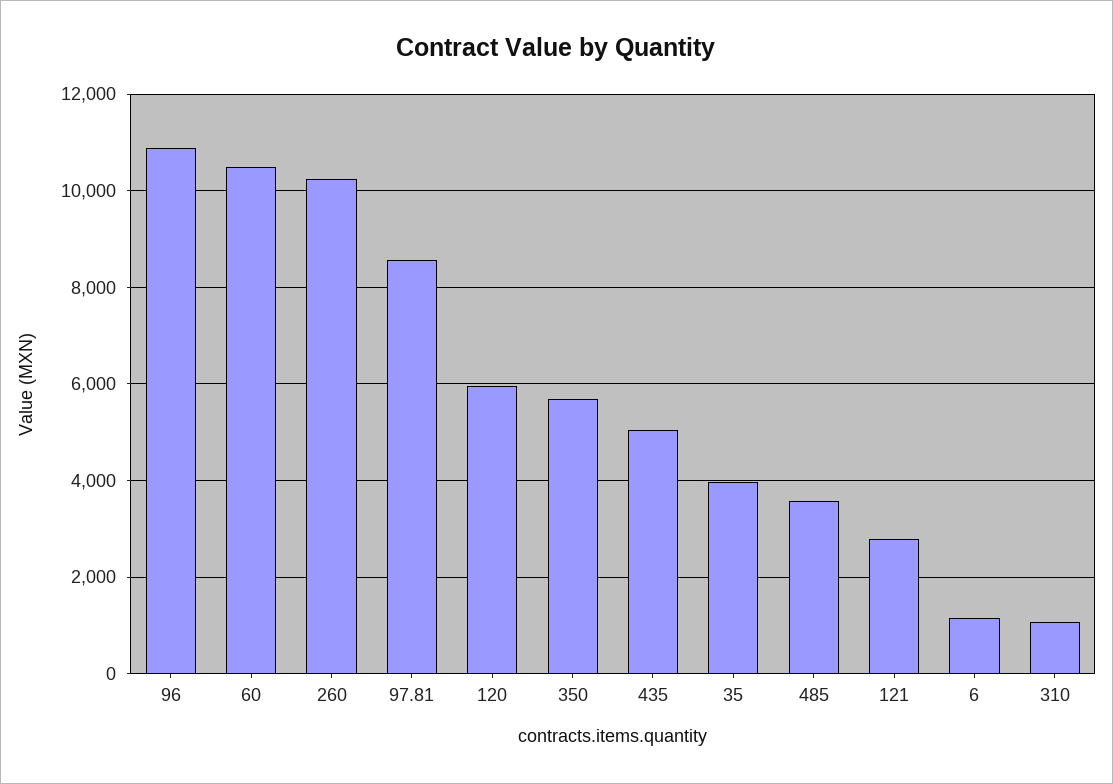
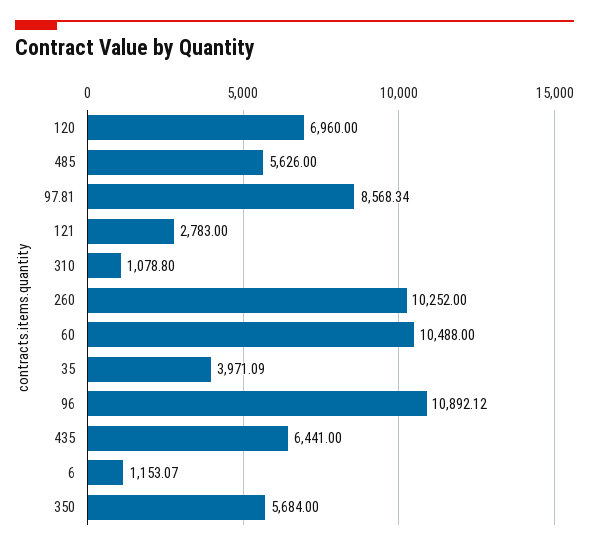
120: 6000 -> 6960
435: 5000 -> 6441
485: 3600 -> 5626

